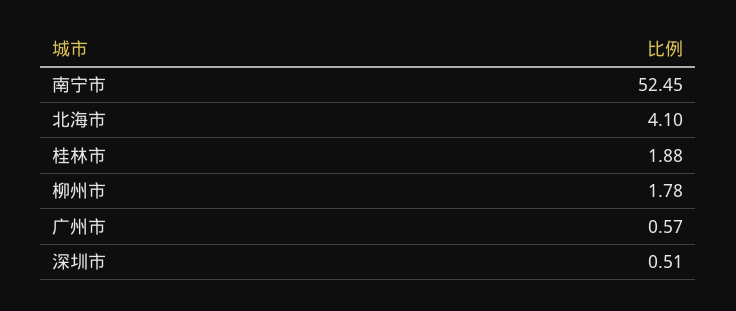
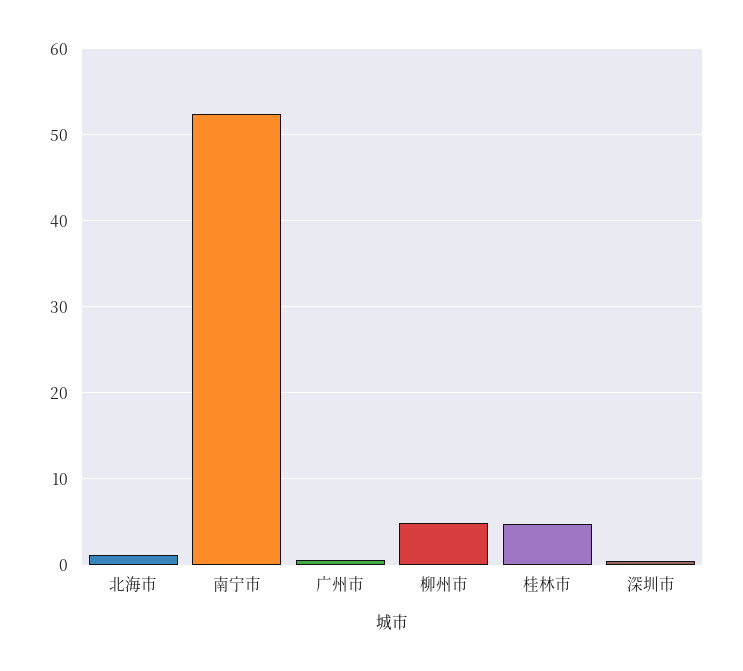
北海市: 4.1 -> 1
桂林市: 1.88 -> 5
柳州市: 1.78 -> 5

